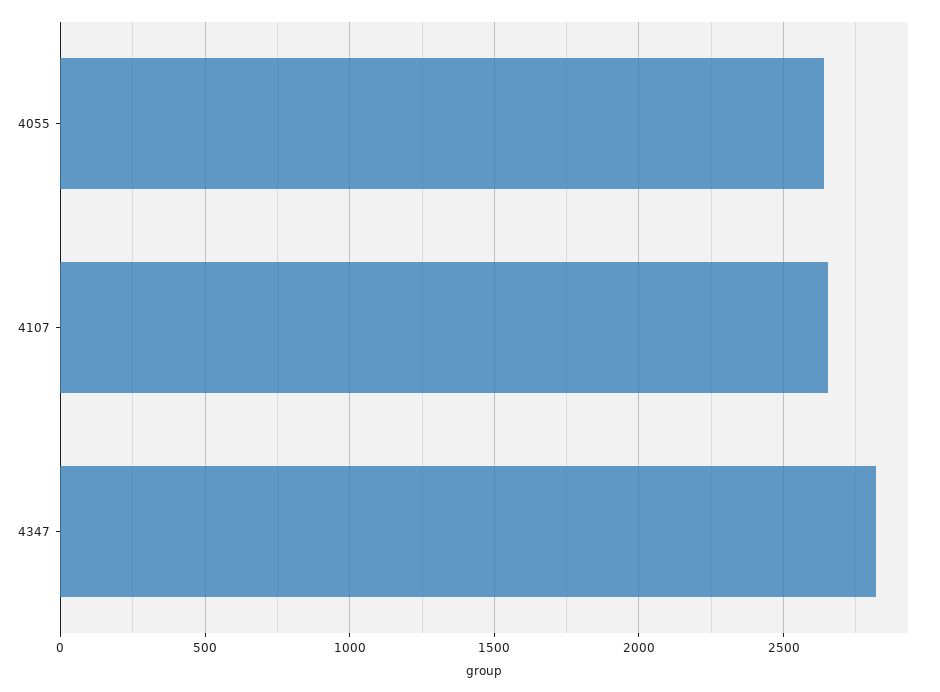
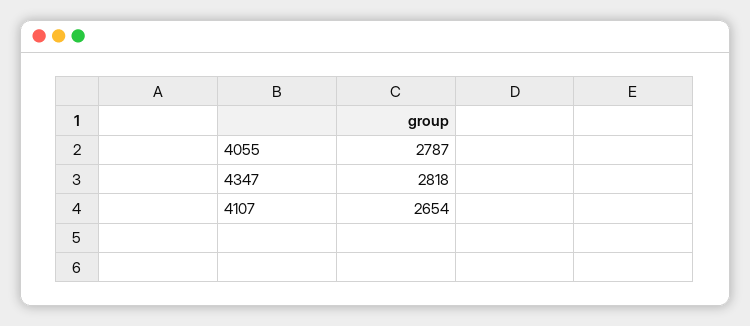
4055: 2650 -> 2787

